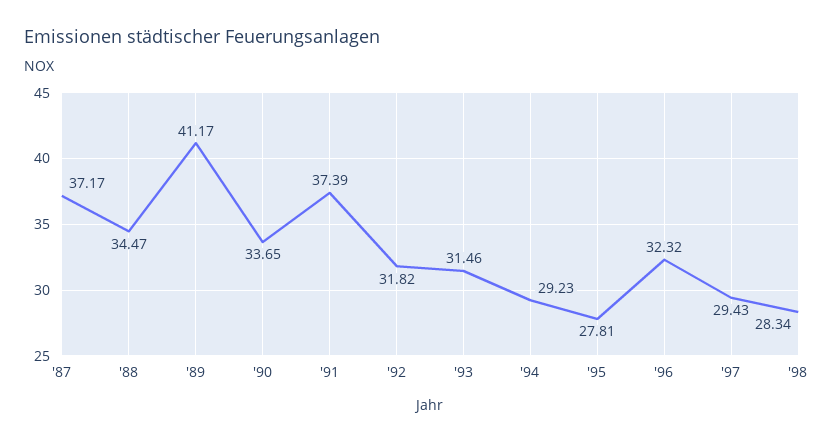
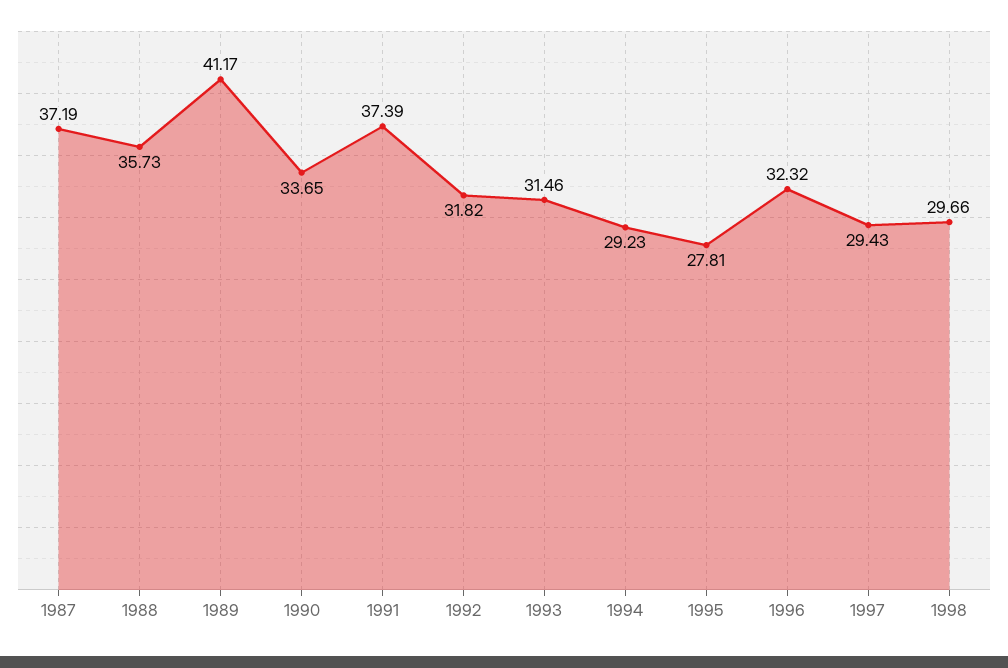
'87: 37.17 -> 37.19
'88: 34.47 -> 35.73
'98: 28.34 -> 29.66

